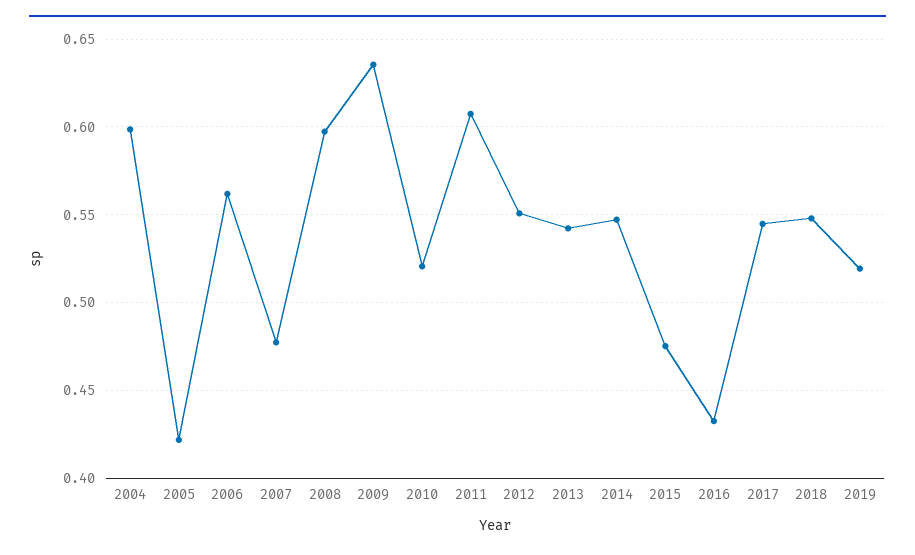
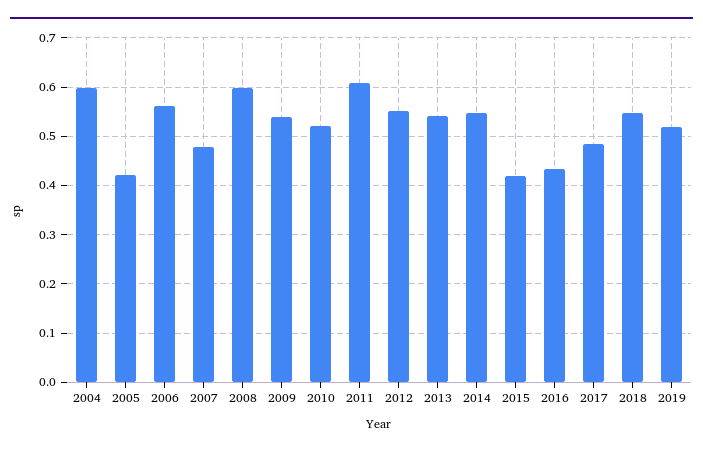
2009: 0.635 -> 0.54
2015: 0.475 -> 0.42
2017: 0.545 -> 0.48

